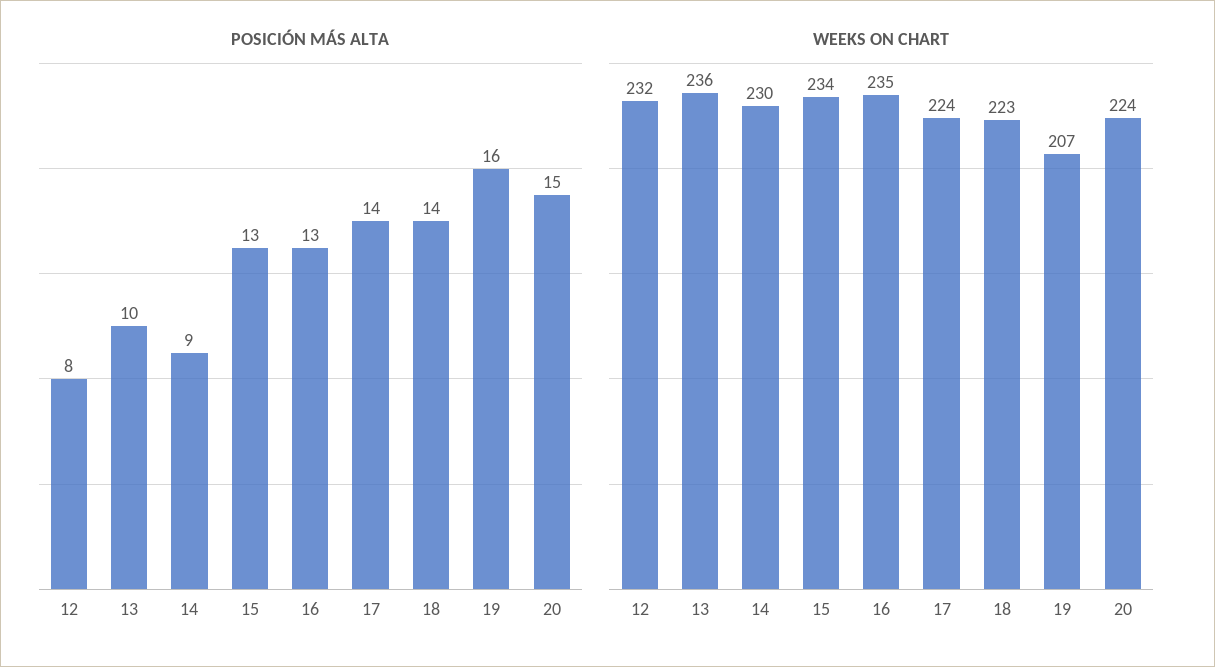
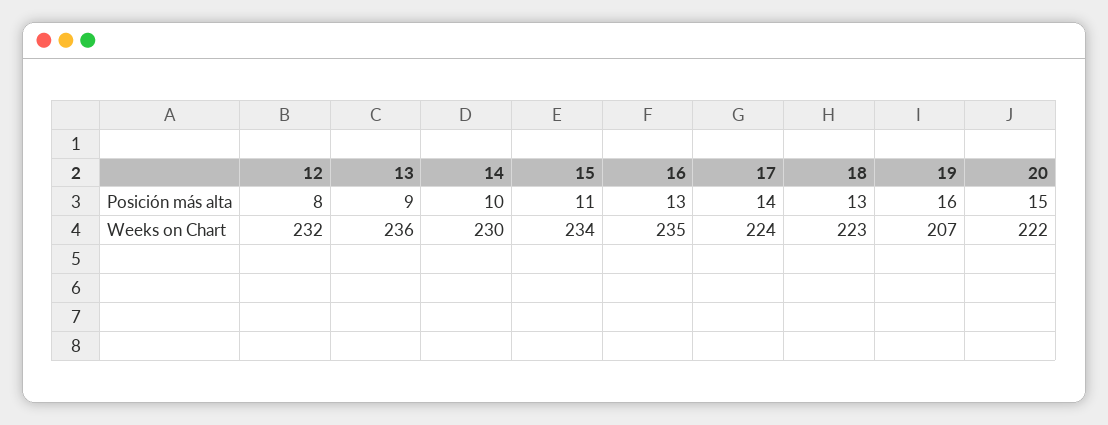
POSICIÓN MÁS ALTA, 13: 10 -> 9
POSICIÓN MÁS ALTA, 14: 9 -> 10
POSICIÓN MÁS ALTA, 15: 13 -> 11
POSICIÓN MÁS ALTA, 18: 14 -> 13
WEEKS ON CHART, 20: 224 -> 222

